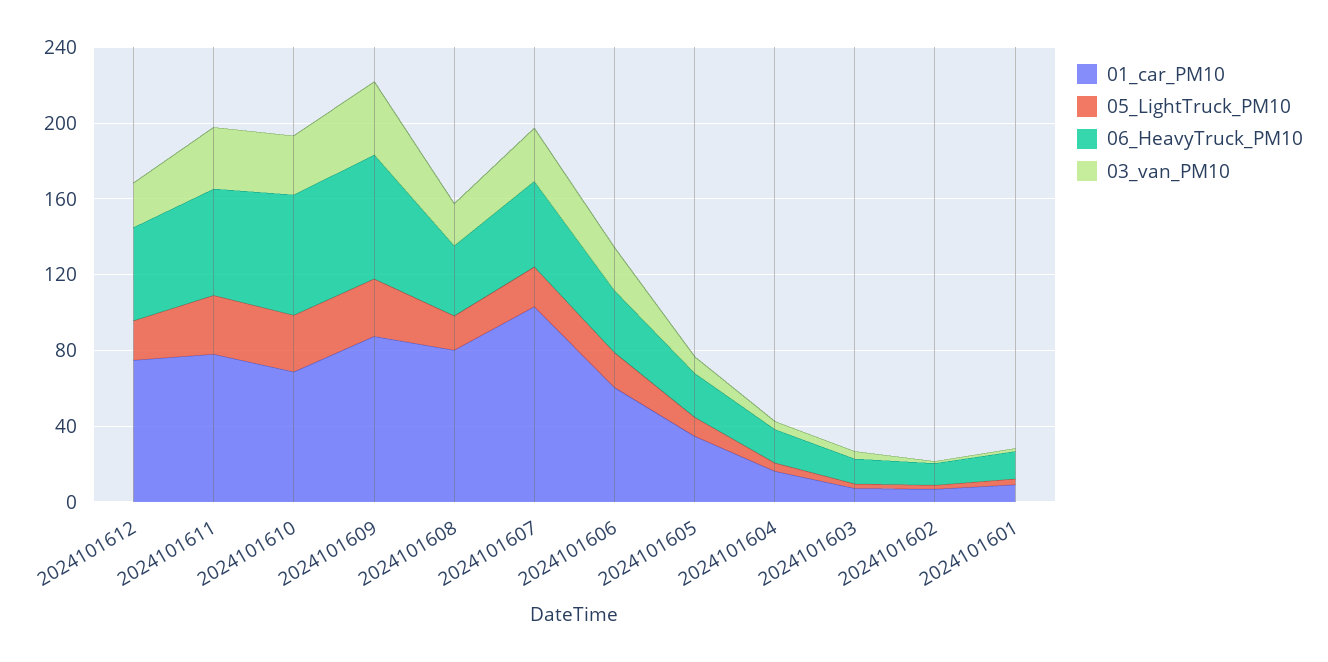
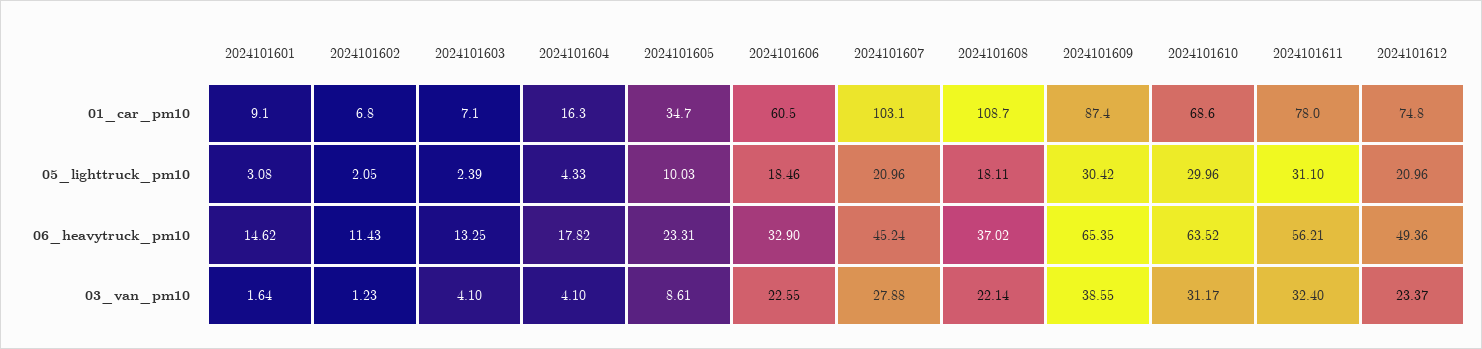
01_car_PM10, 2024101608: 80 -> 108.7

